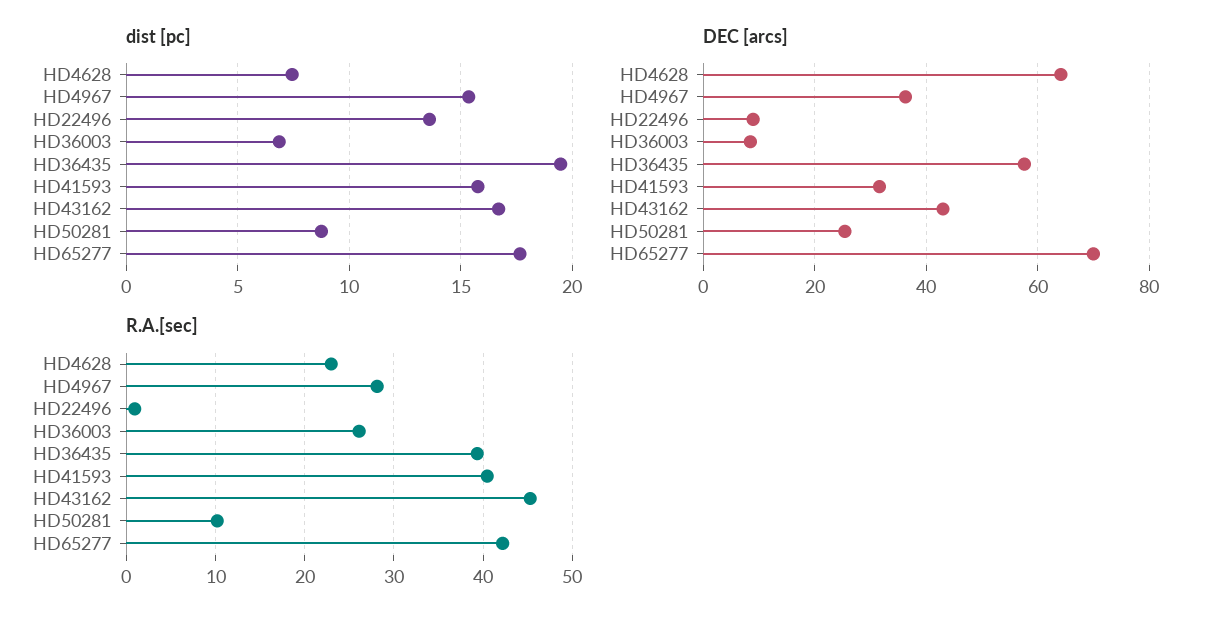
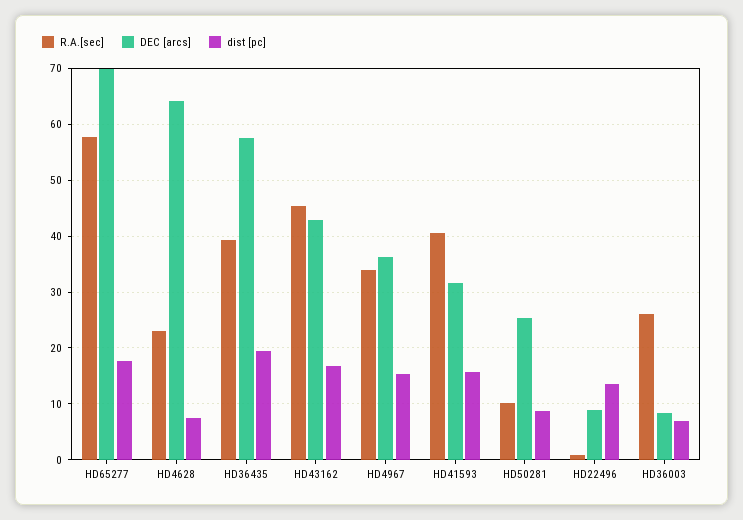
R.A.[sec], HD4967: 28 -> 34
R.A.[sec], HD65277: 42 -> 58

